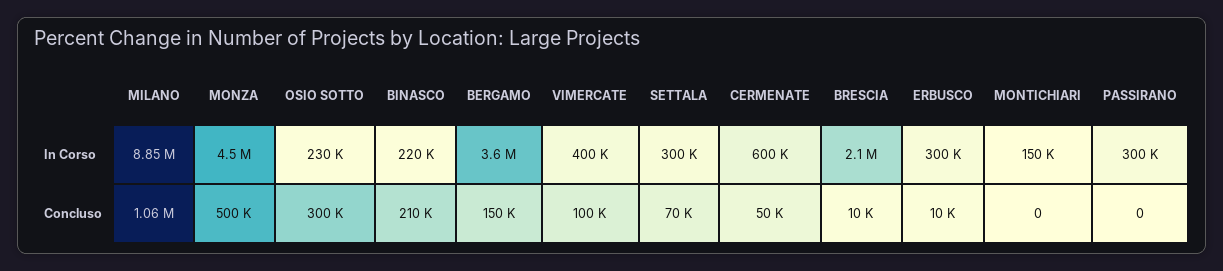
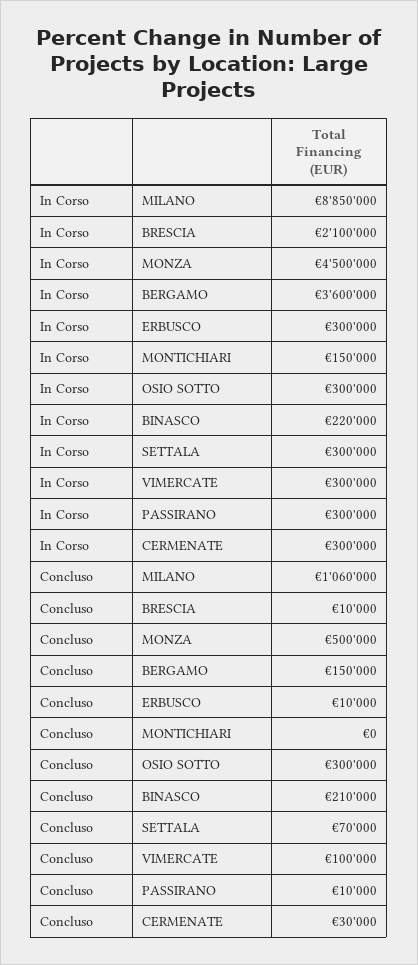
OSIO SOTTO, In Corso: 230000 -> 300000
VIMERCATE, In Corso: 400000 -> 300000
CERMENATE, In Corso: 600000 -> 300000
CERMENATE, Concluso: 50000 -> 30000
PASSIRANO, Concluso: 0 -> 10000

